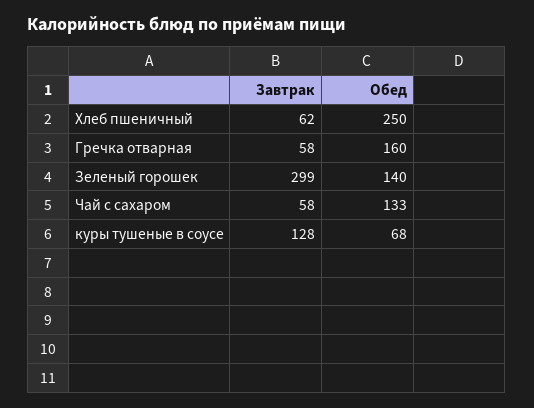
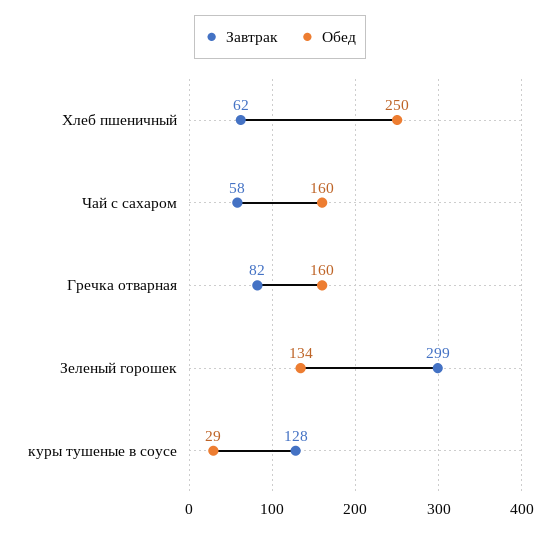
Завтрак, Гречка отварная: 58 -> 82
Обед, Зеленый горошек: 140 -> 134
Обед, Чай с сахаром: 133 -> 160
Обед, куры тушеные в соусе: 68 -> 29

